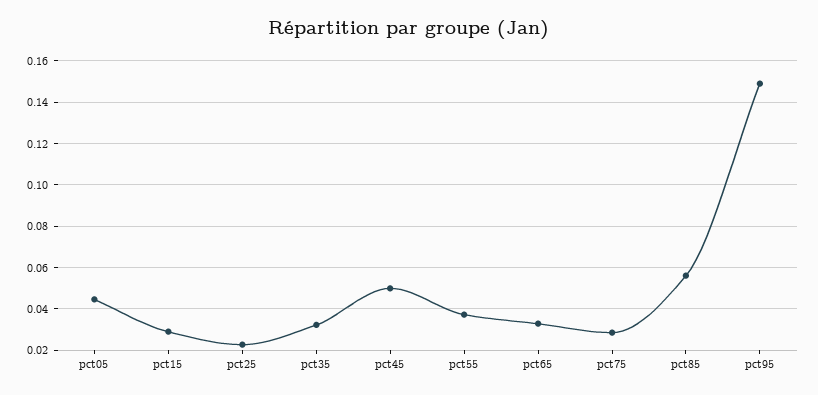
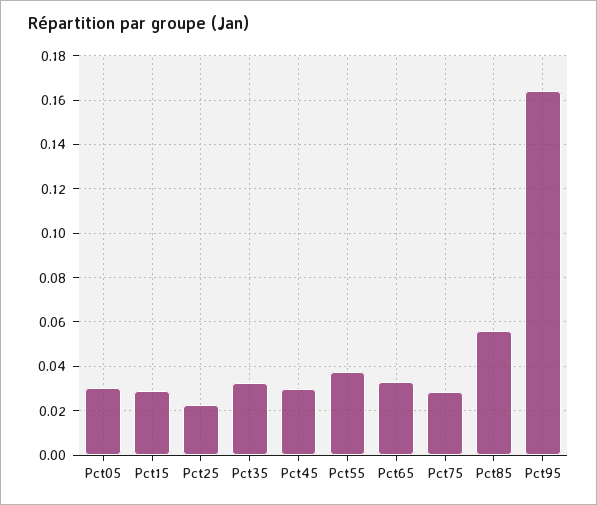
pct05: 0.045 -> 0.03
pct45: 0.05 -> 0.03
pct95: 0.15 -> 0.165

